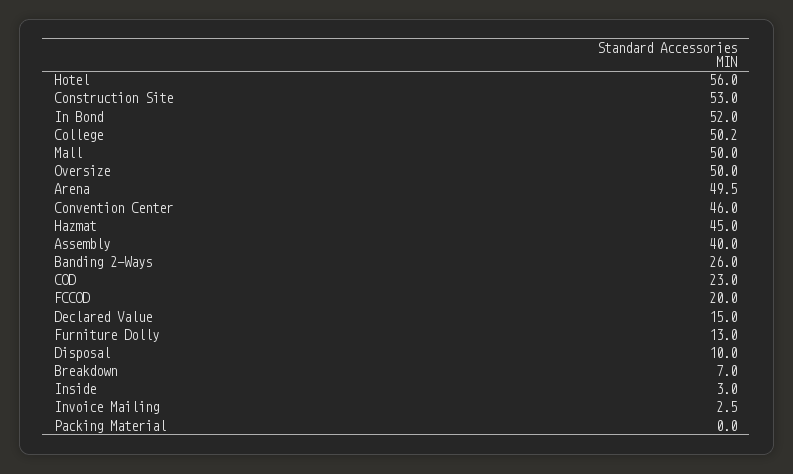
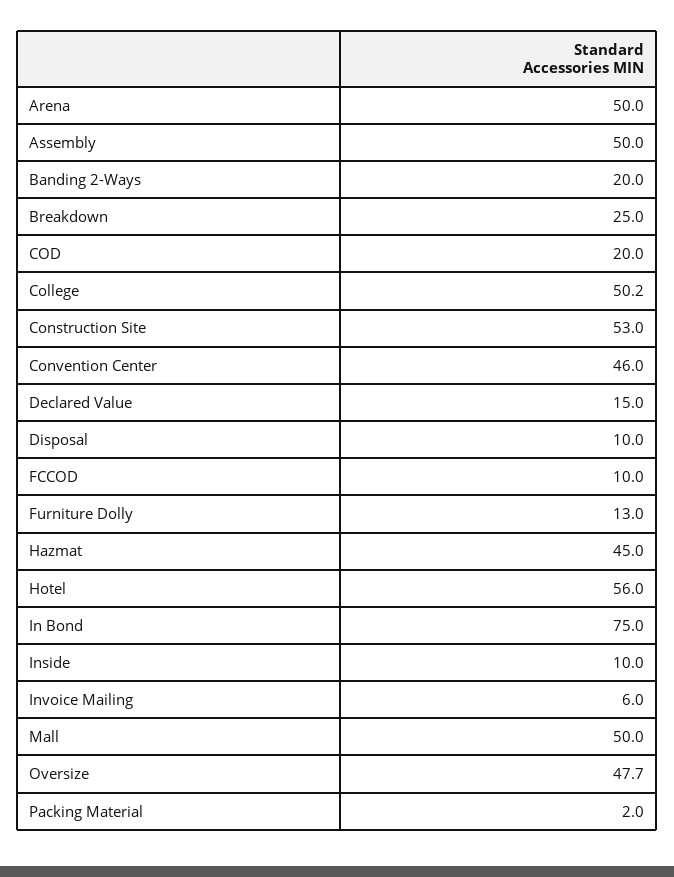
In Bond: 52 -> 75
Oversize: 50 -> 47.7
Arena: 49.5 -> 50
Assembly: 40 -> 50
Banding 2-Ways: 26 -> 20
COD: 23 -> 20
FCCOD: 20 -> 10
Breakdown: 7 -> 25
Inside: 3 -> 10
Invoice Mailing: 2.5 -> 6
Packing Material: 0 -> 2

